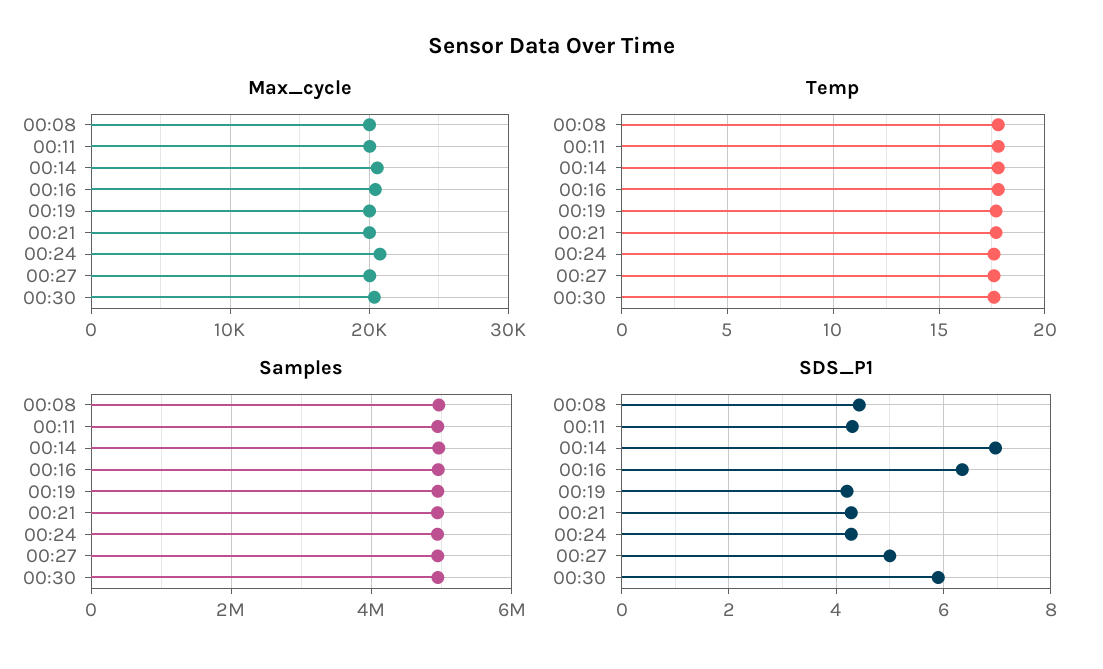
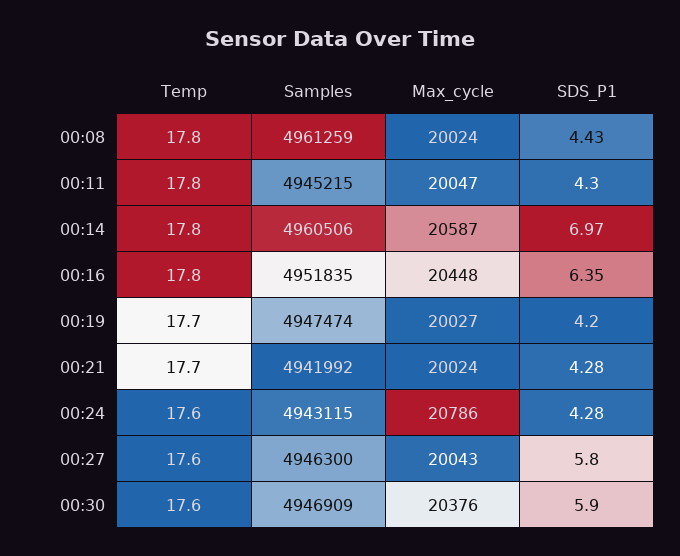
SDS_P1, 00:27: 5 -> 5.8

